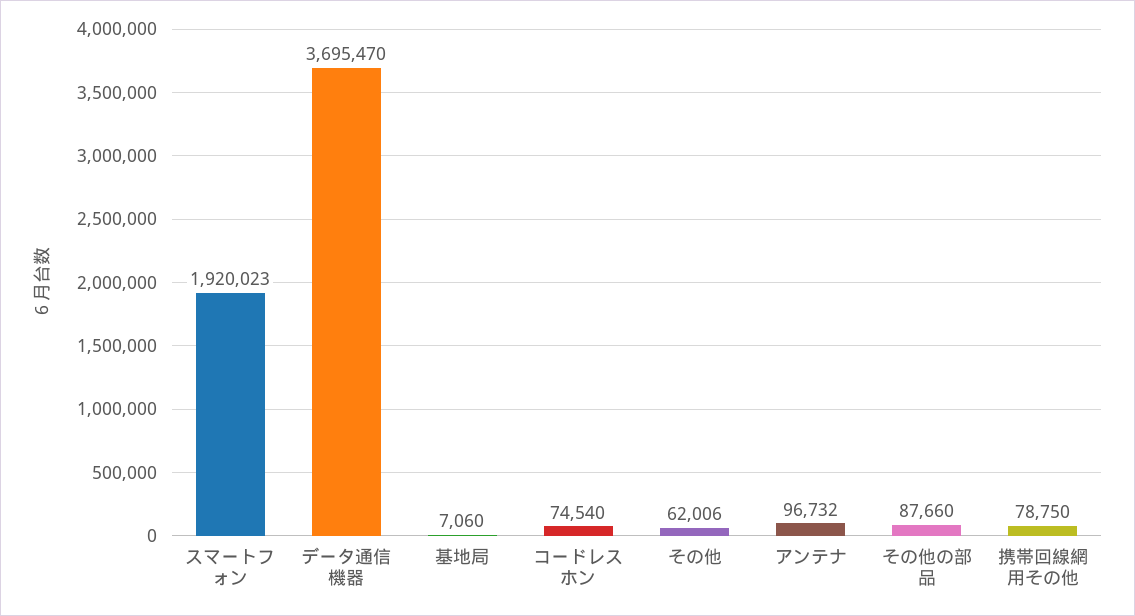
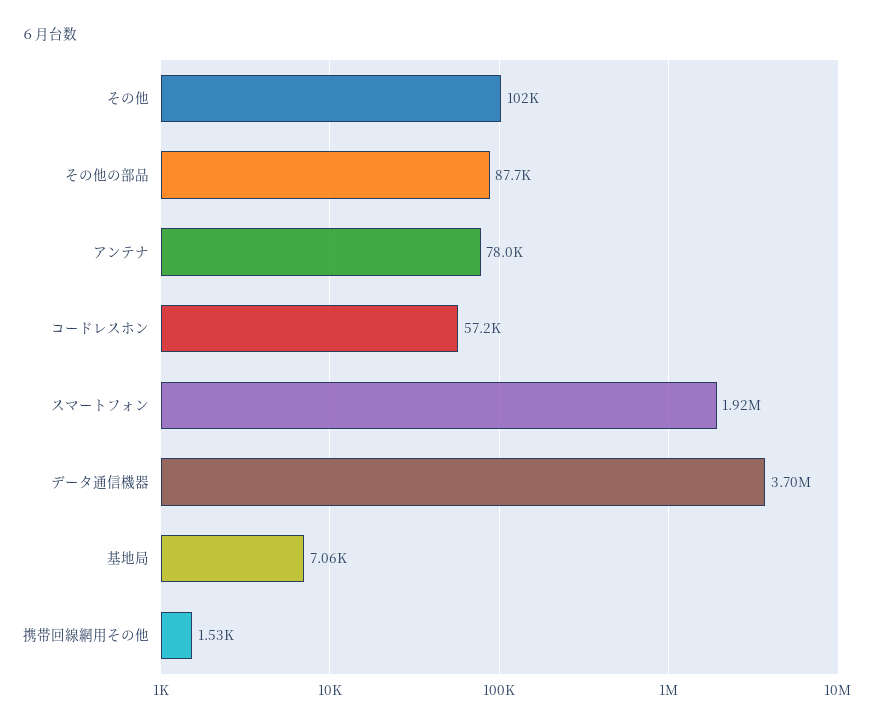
コードレスホン: 74540 -> 57200
その他: 62006 -> 102000
アンテナ: 96732 -> 78000
携帯回線網用その他: 78750 -> 1530

